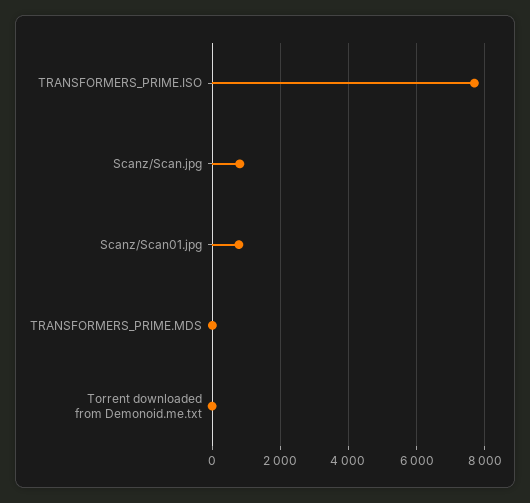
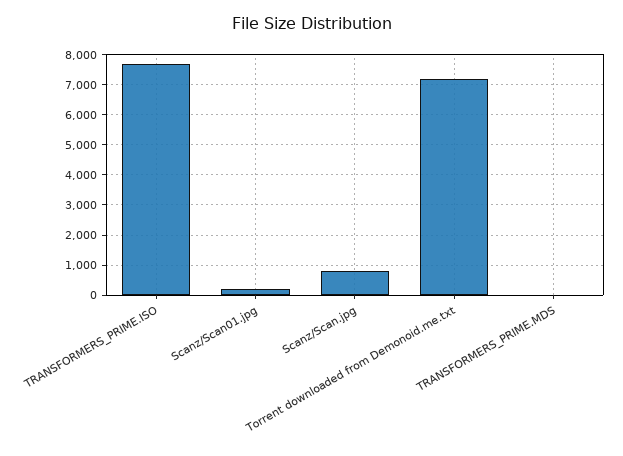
Scanz/Scan01.jpg: 800 -> 200
Torrent downloaded from Demonoid.me.txt: 0 -> 7200

